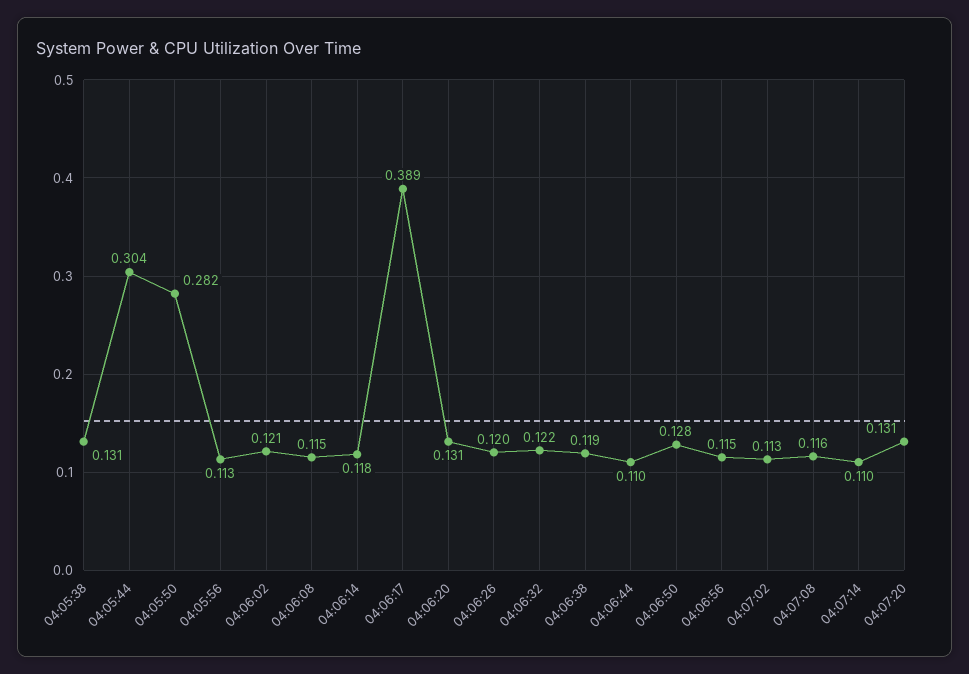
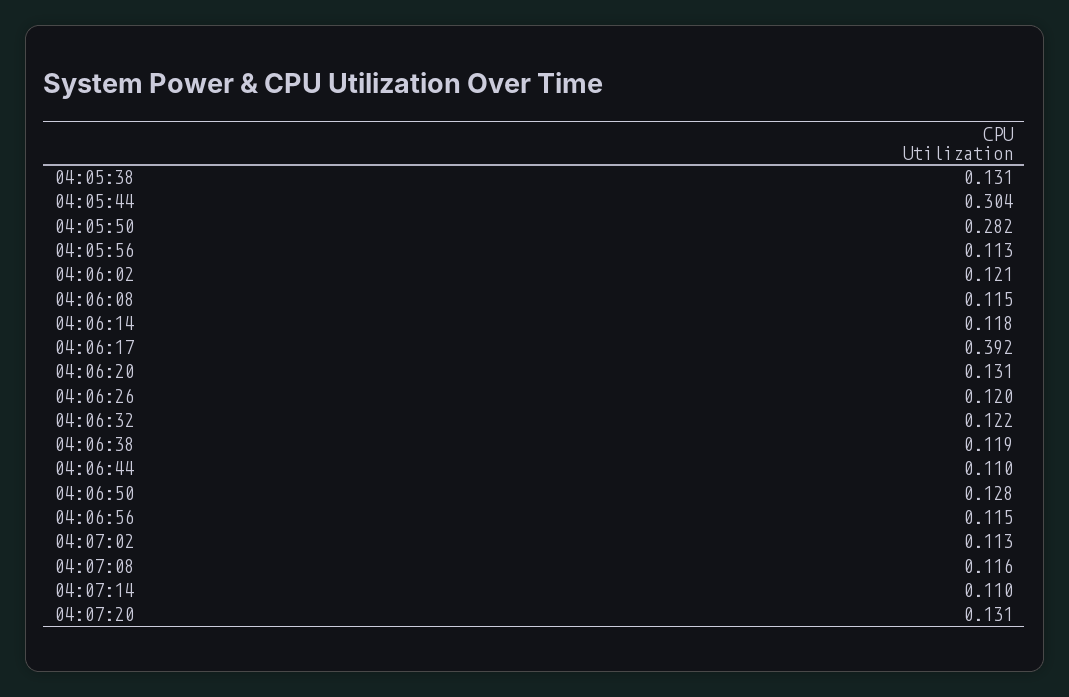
04:06:17: 0.389 -> 0.392

